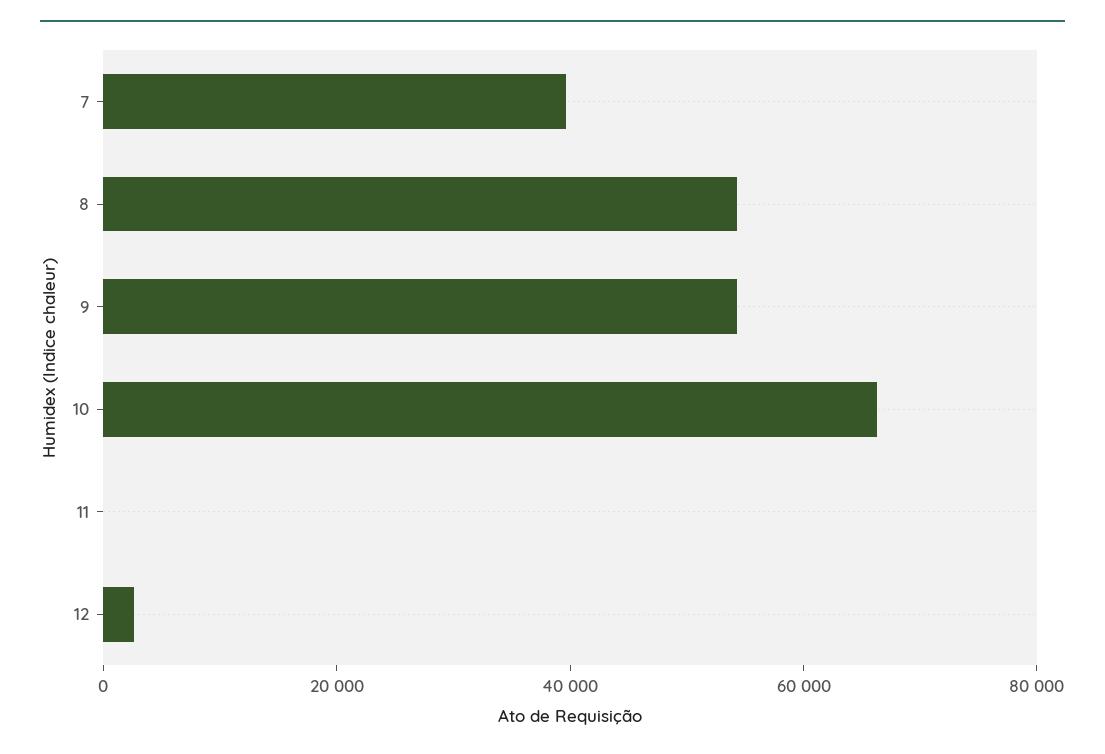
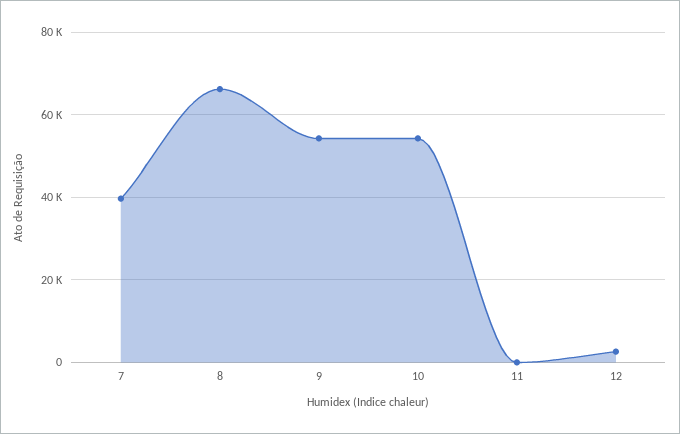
8: 55000 -> 66000
10: 65000 -> 54000

